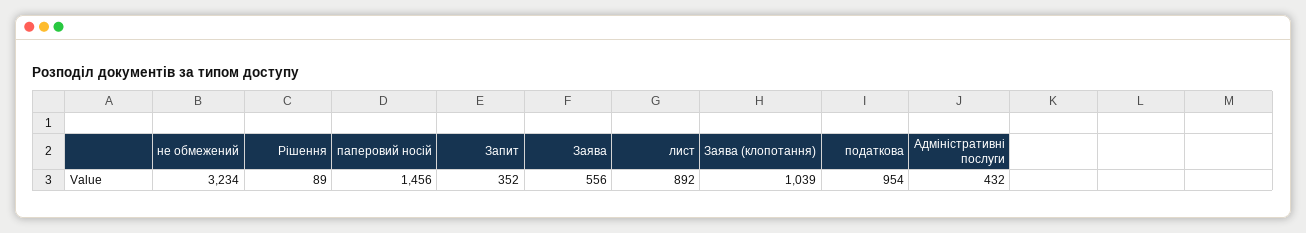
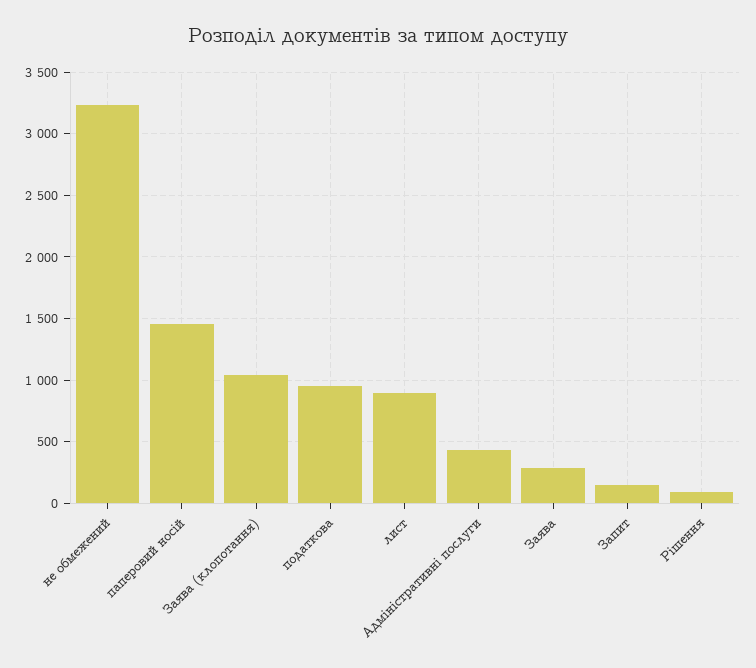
Запит: 352 -> 150
Заява: 556 -> 300

